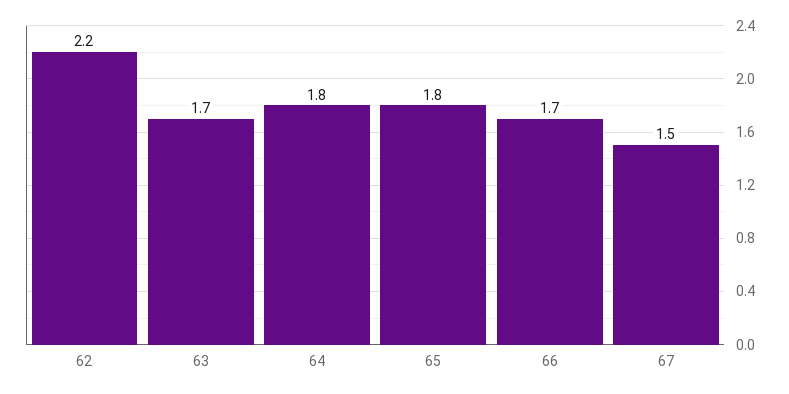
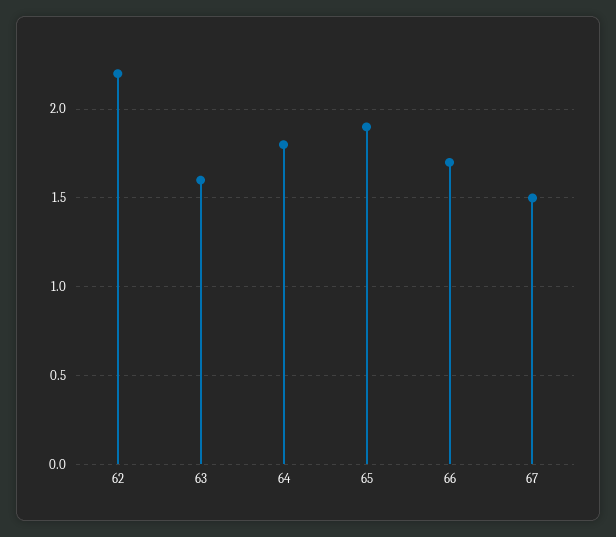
63: 1.7 -> 1.6
65: 1.8 -> 1.9

